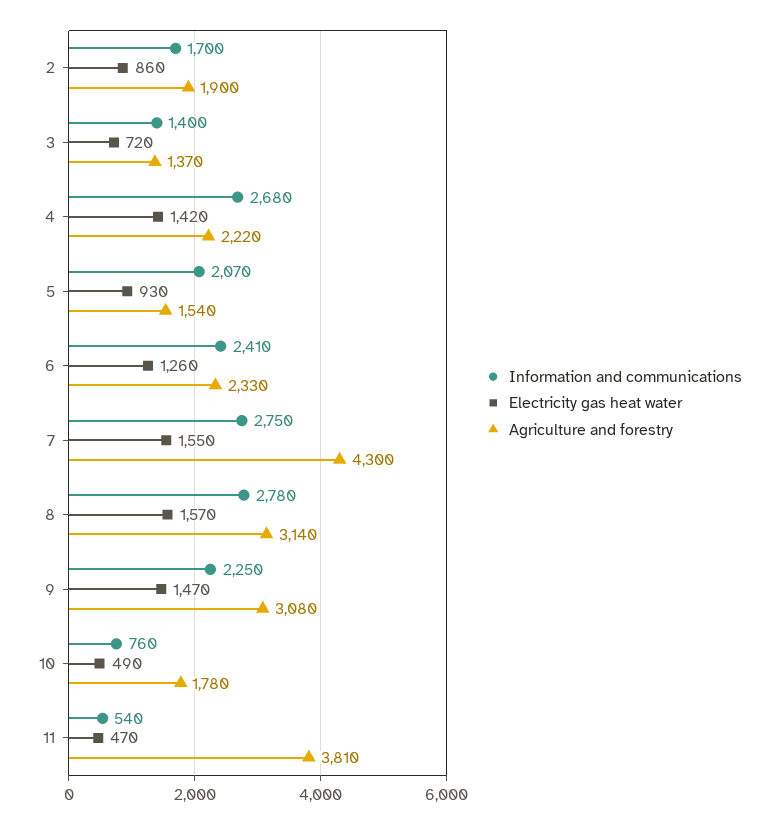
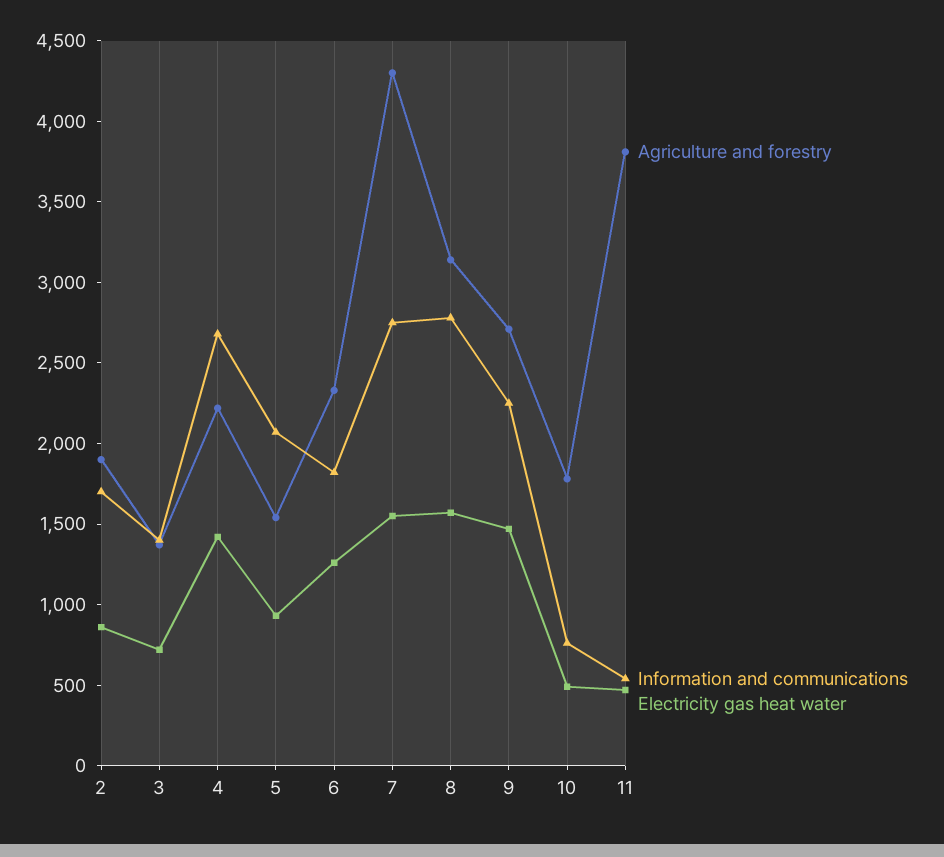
Information and communications, 6: 2410 -> 1800
Agriculture and forestry, 9: 3080 -> 2700

